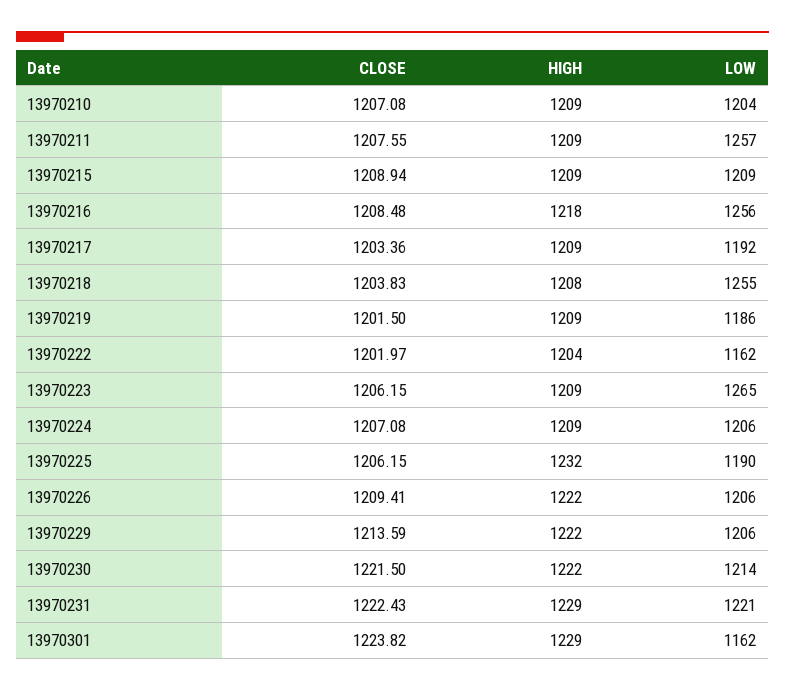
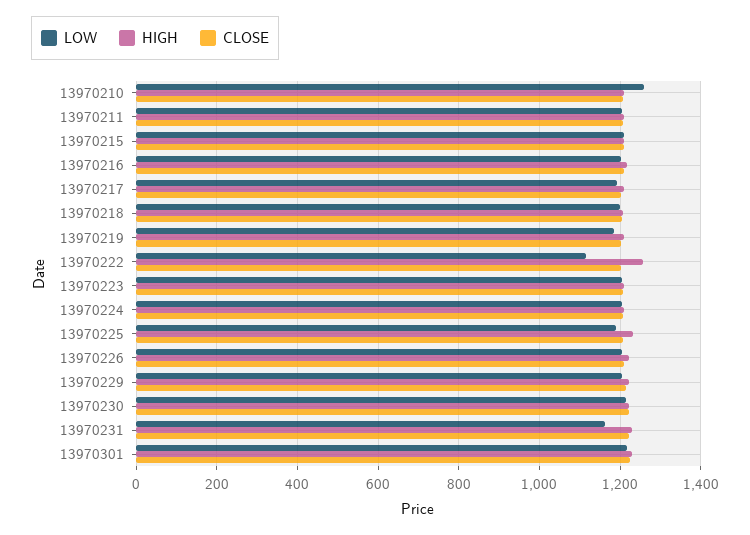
LOW, 13970210: 1204 -> 1260
LOW, 13970211: 1257 -> 1200
LOW, 13970216: 1256 -> 1200
LOW, 13970218: 1255 -> 1200
HIGH, 13970222: 1204 -> 1260
LOW, 13970222: 1162 -> 1120
LOW, 13970223: 1265 -> 1200
LOW, 13970231: 1221 -> 1160
LOW, 13970301: 1162 -> 1220

